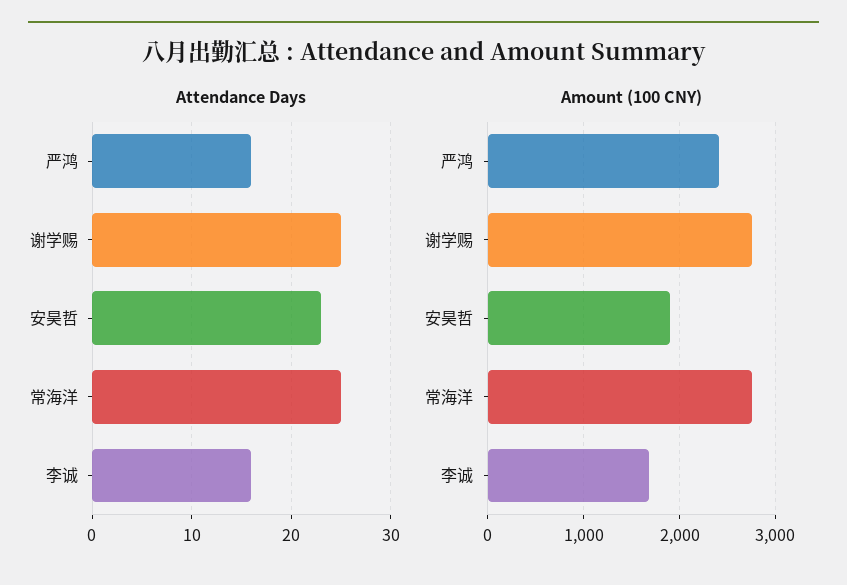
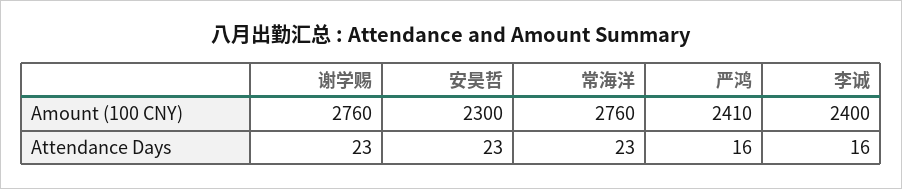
Attendance Days, 谢学赐: 25 -> 23
Attendance Days, 常海洋: 25 -> 23
Amount (100 CNY), 安昊哲: 1900 -> 2300
Amount (100 CNY), 李诚: 1700 -> 2400

